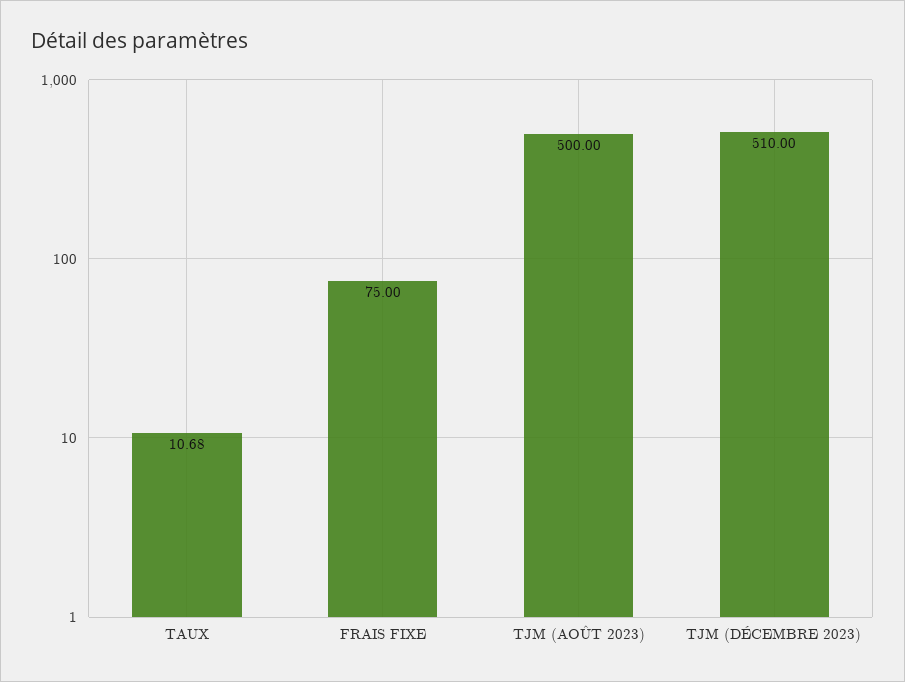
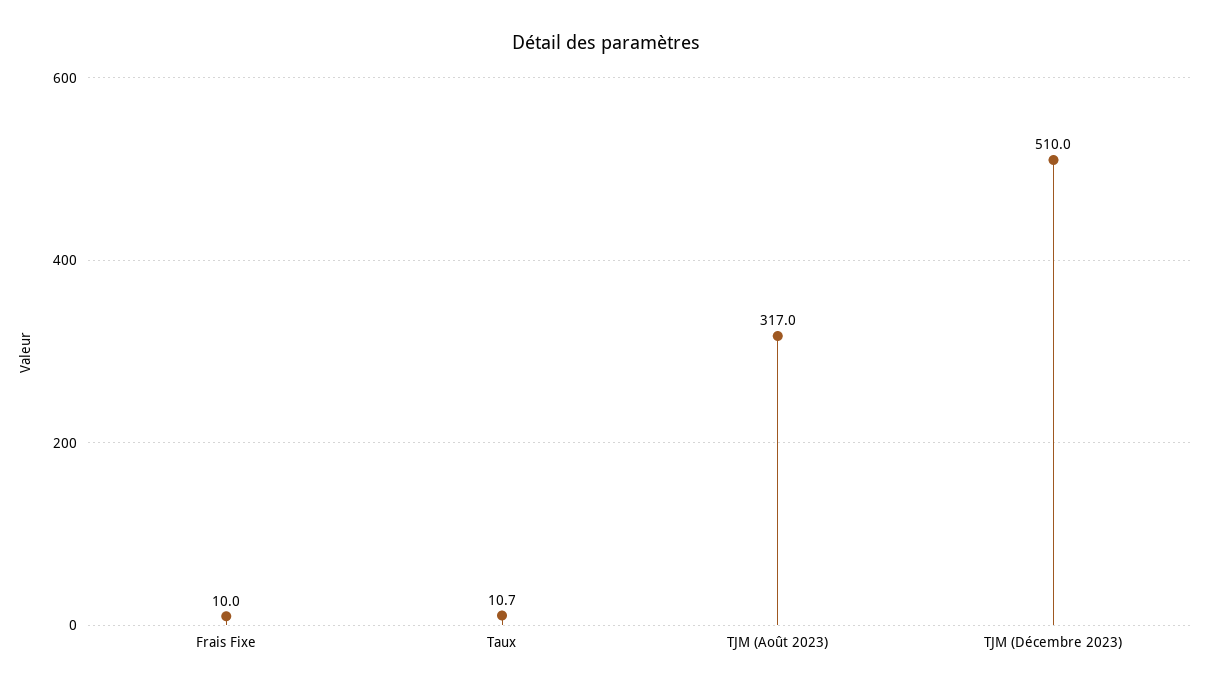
FRAIS FIXE: 75 -> 10
TJM (AOÛT 2023): 500 -> 317

